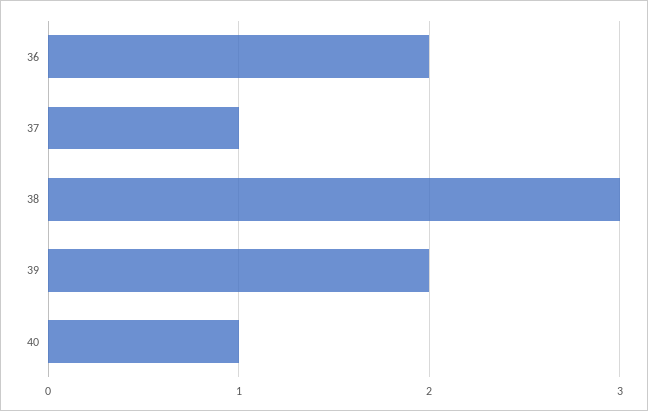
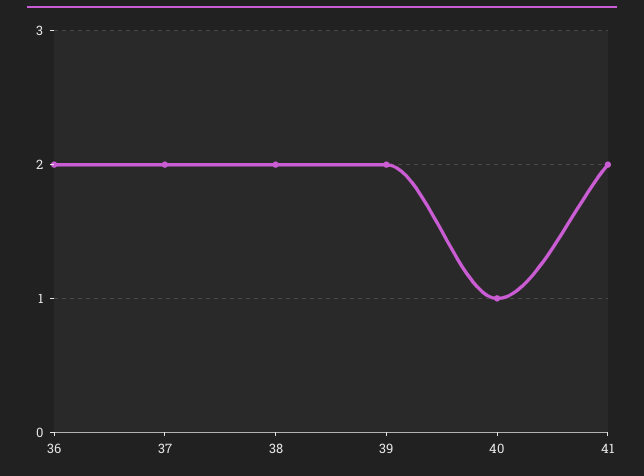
37: 1 -> 2
38: 3 -> 2
41: none -> 2

